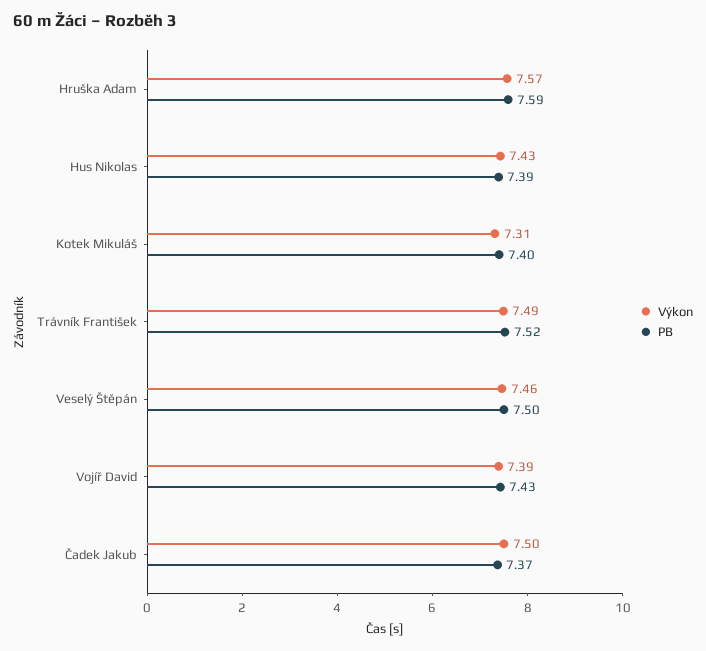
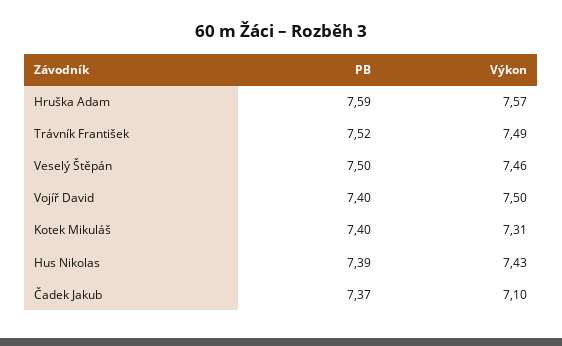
Výkon, Vojíř David: 7.39 -> 7.5
PB, Vojíř David: 7.43 -> 7.4
Výkon, Čadek Jakub: 7.5 -> 7.1

